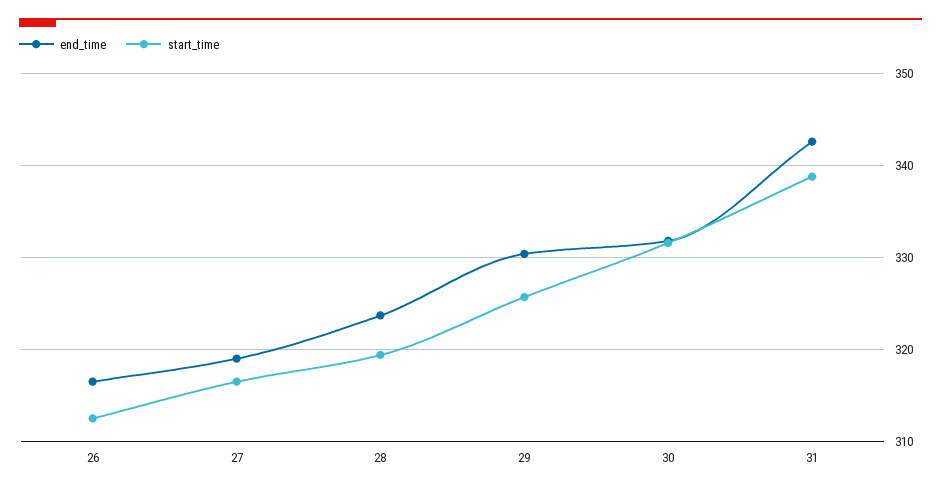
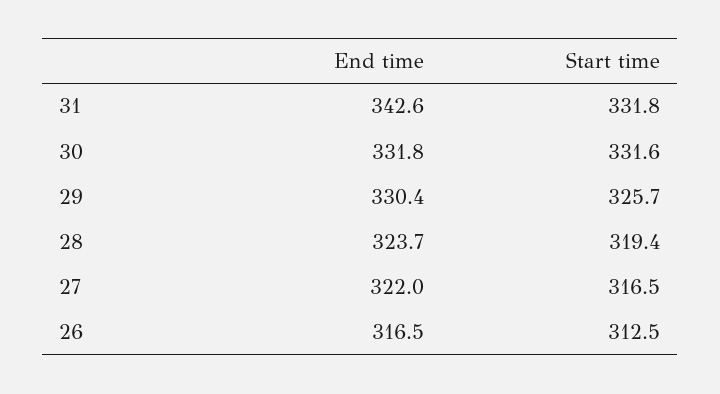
end_time, 27: 319 -> 322
start_time, 31: 339 -> 331.8

